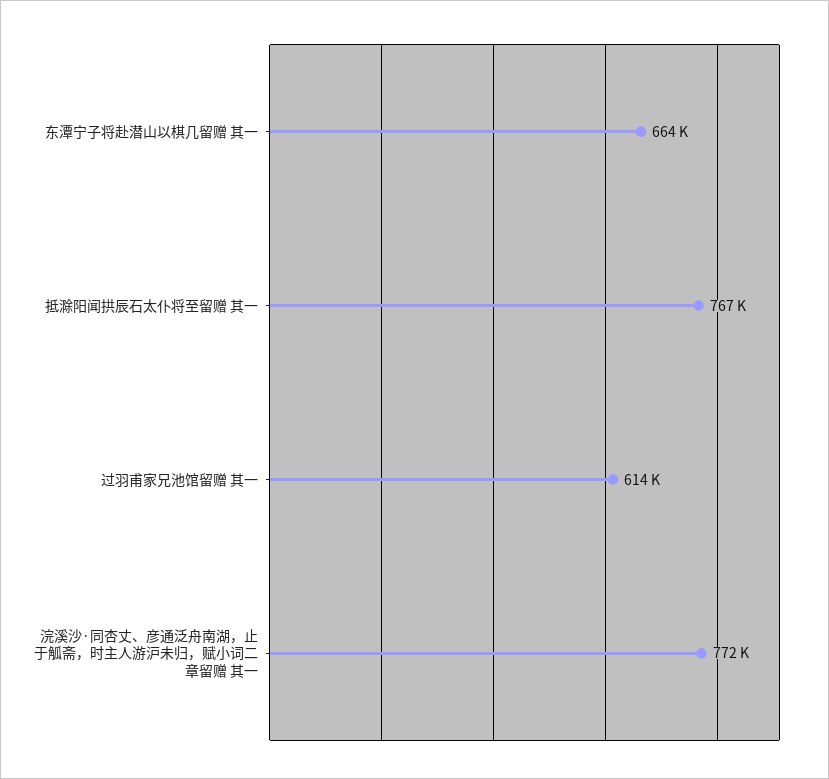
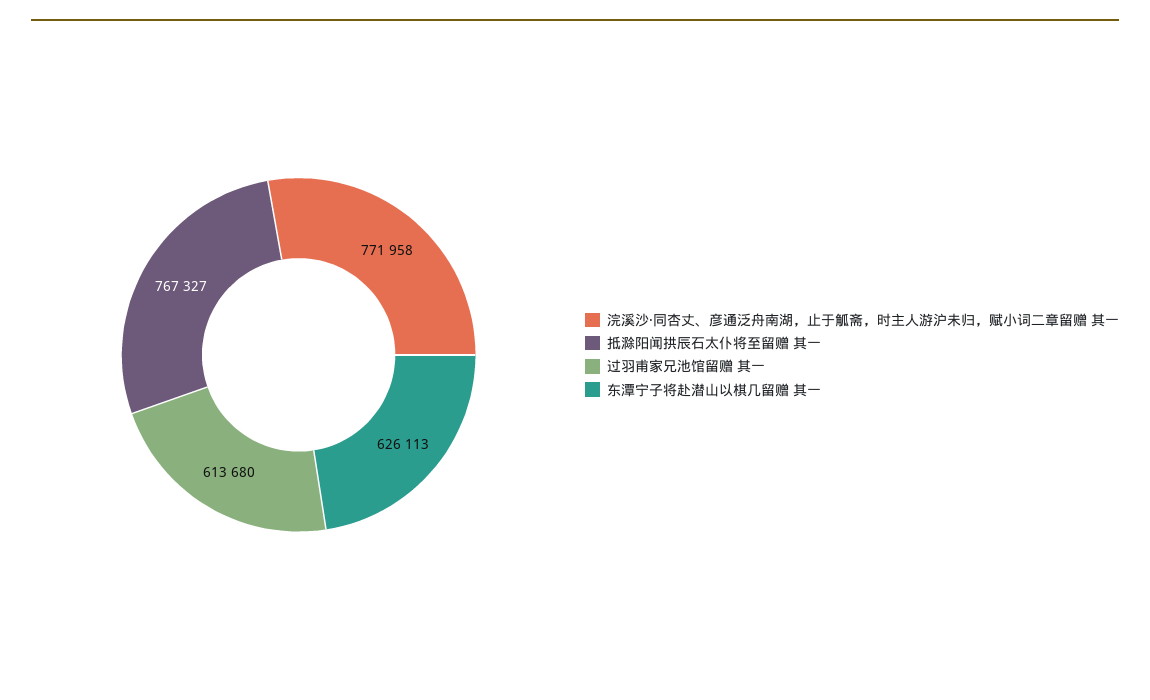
东潭宁子将赴潜山以棋几留赠 其一: 664000 -> 626113

